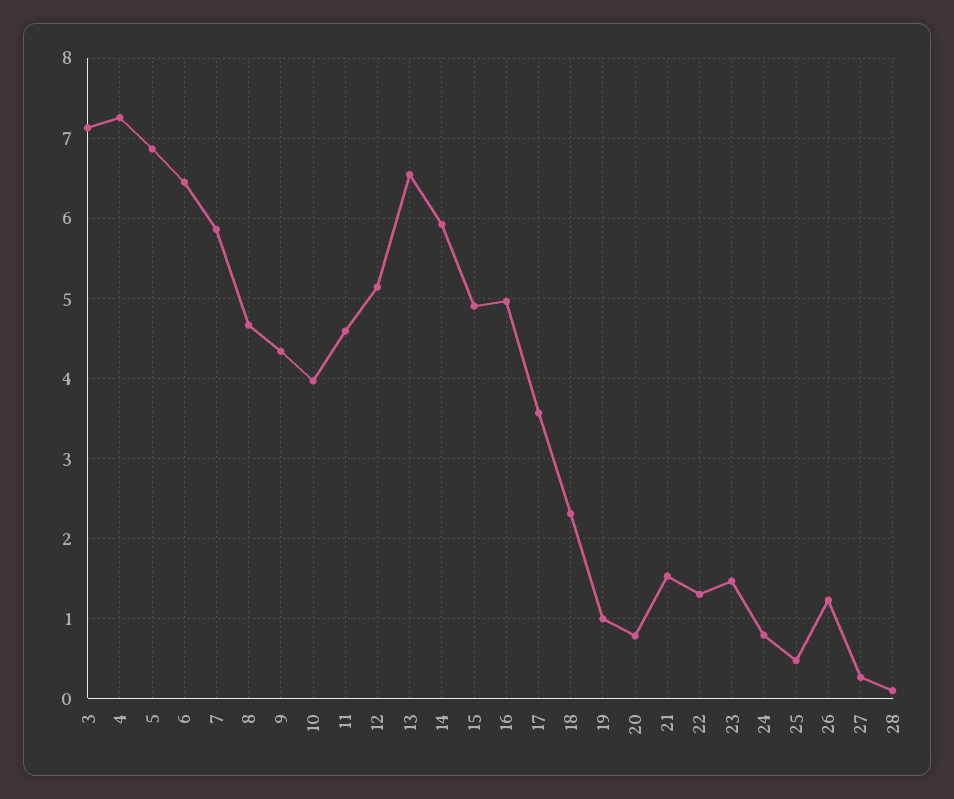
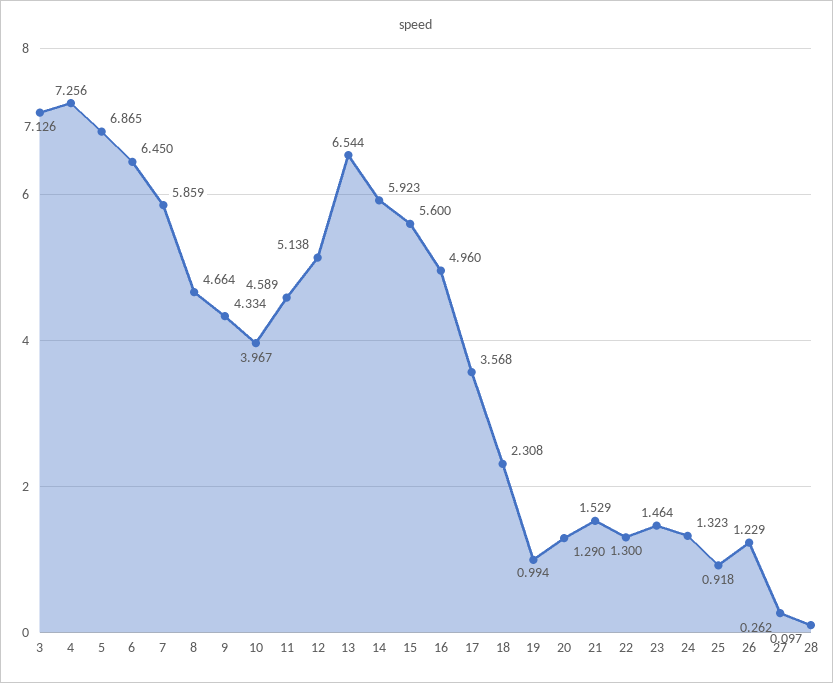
15: 4.9 -> 5.6
20: 0.8 -> 1.29
24: 0.8 -> 1.323
25: 0.5 -> 0.918

